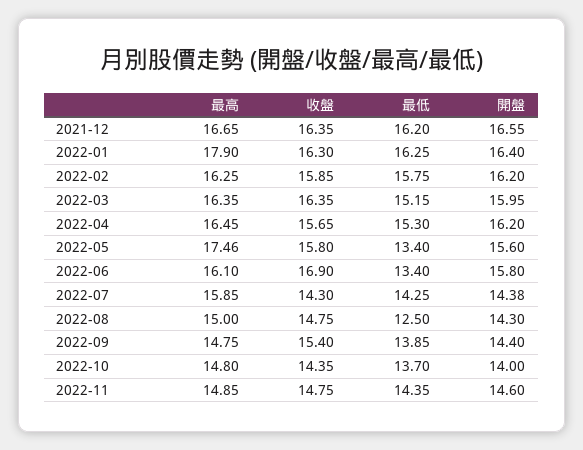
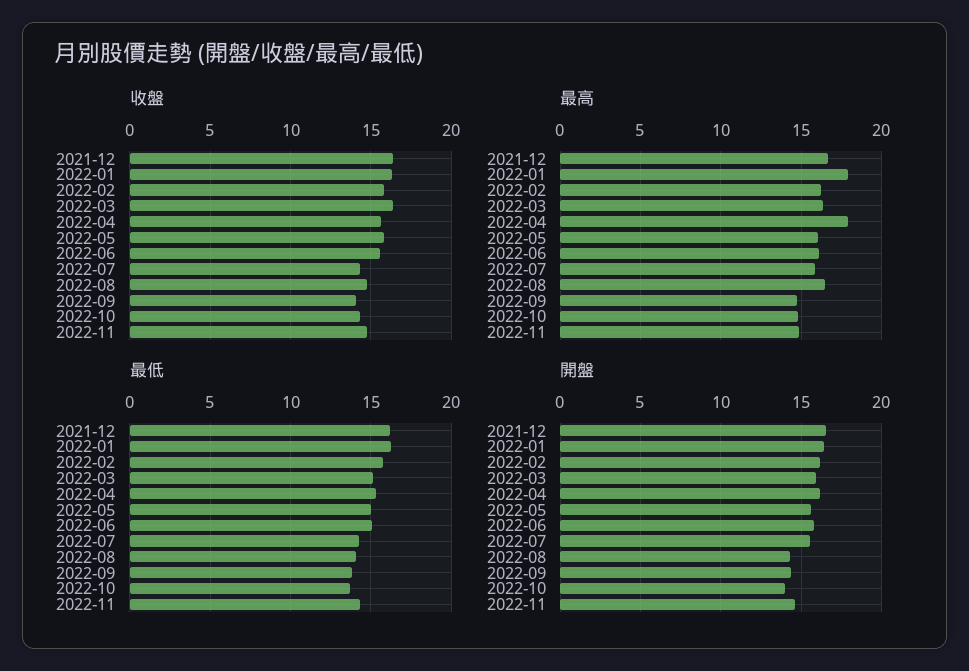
最高, 2022-04: 16.45 -> 18
最高, 2022-05: 17.46 -> 16
最低, 2022-05: 13.4 -> 15
收盤, 2022-06: 16.9 -> 15.5
最低, 2022-06: 13.4 -> 15
開盤, 2022-07: 14.38 -> 15.5
最高, 2022-08: 15 -> 16.5
最低, 2022-08: 12.5 -> 14
收盤, 2022-09: 15.4 -> 14

